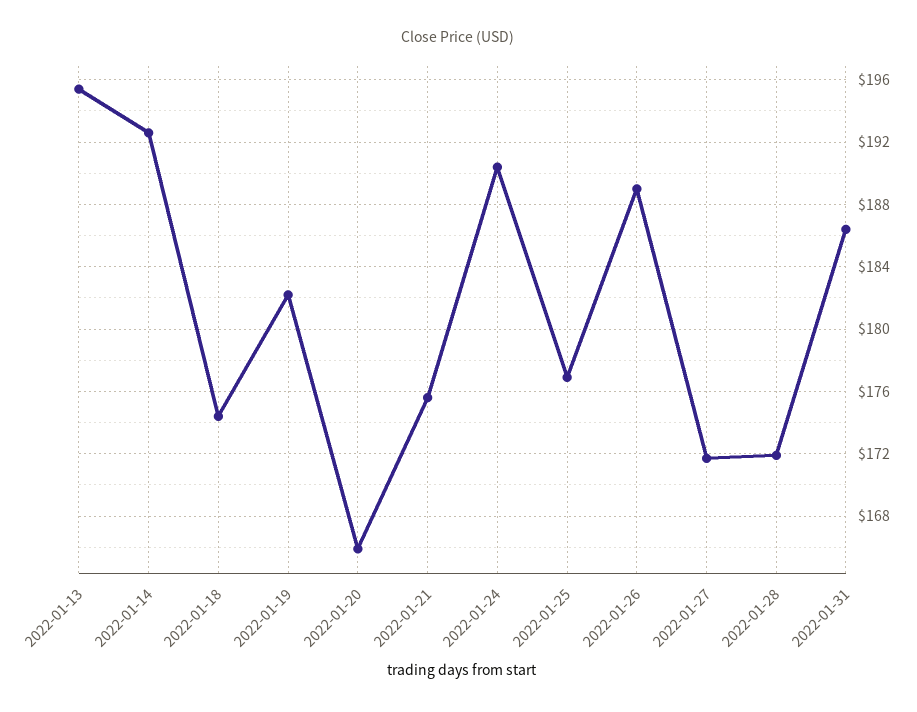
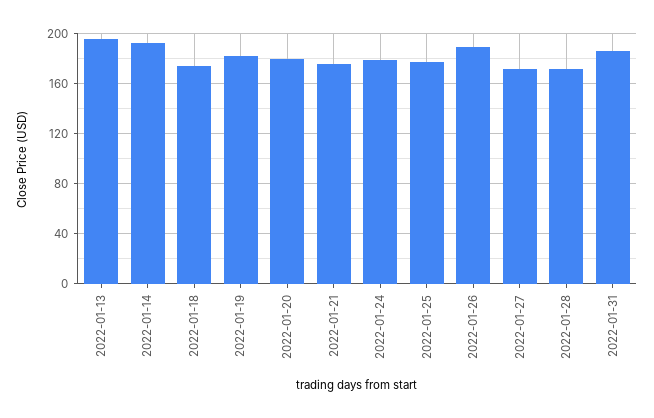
2022-01-20: 166 -> 180
2022-01-24: 190.5 -> 180

